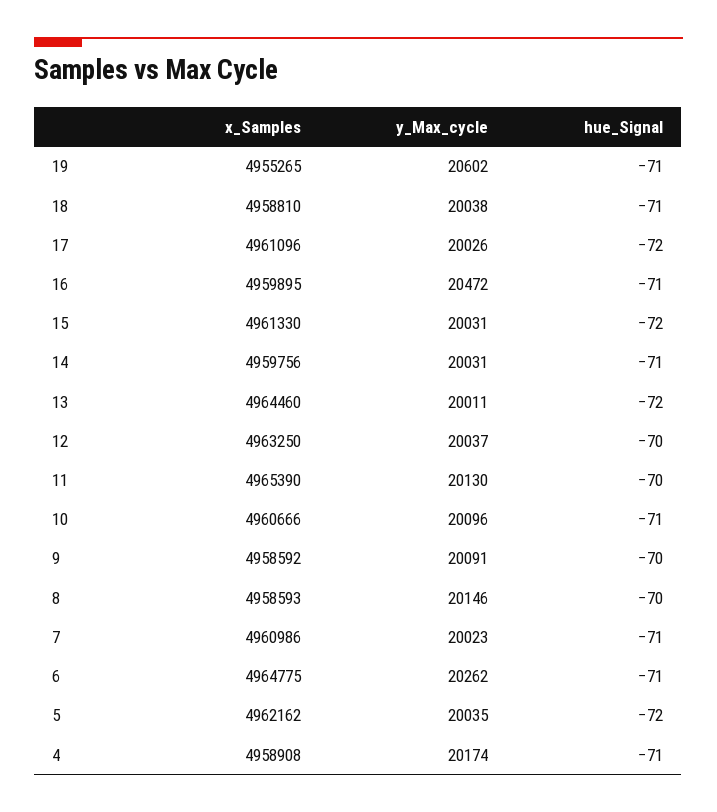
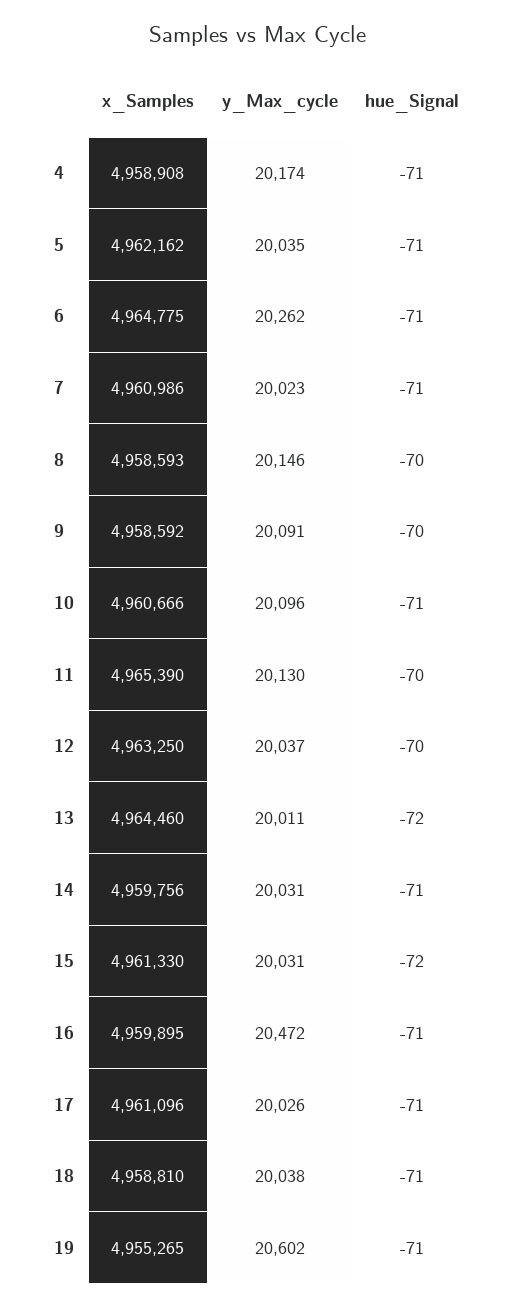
hue_Signal, 17: -72 -> -71
hue_Signal, 5: -72 -> -71

